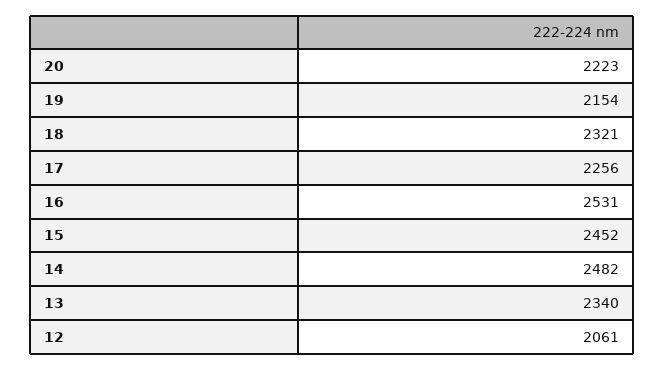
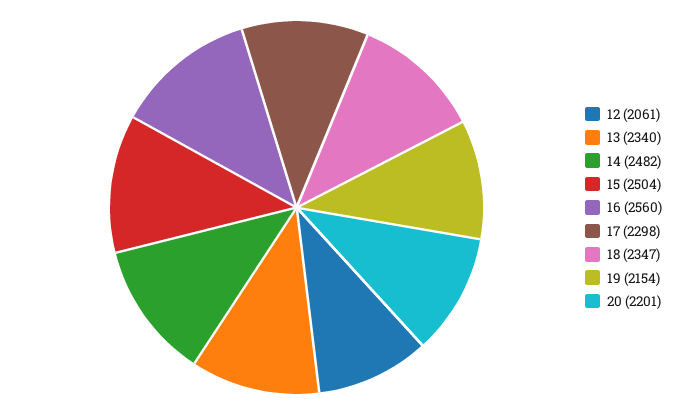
20: 2223 -> 2201
18: 2321 -> 2347
17: 2256 -> 2298
16: 2531 -> 2560
15: 2452 -> 2504

